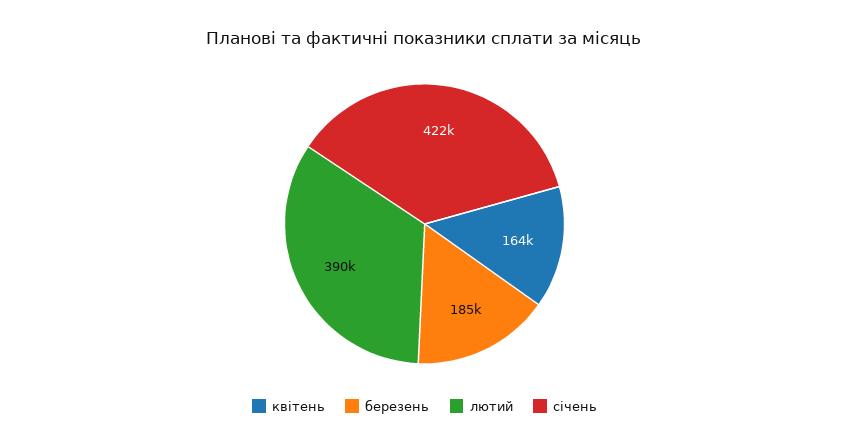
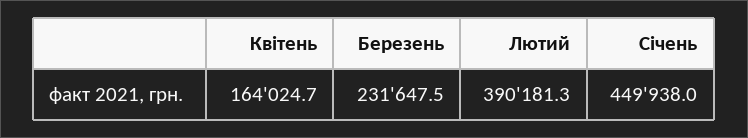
березень: 185000 -> 231647.5
січень: 422000 -> 449938

